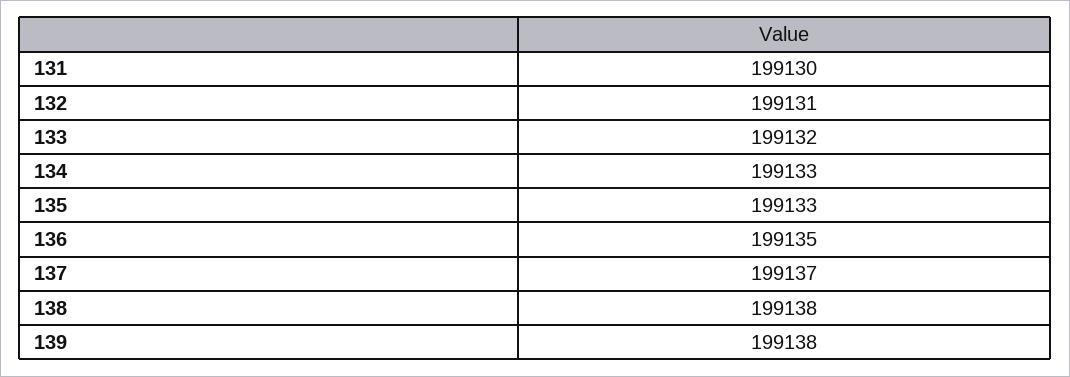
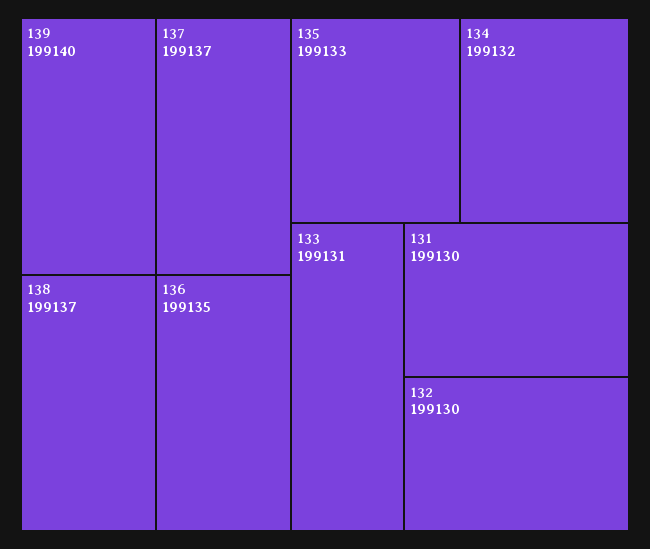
132: 199131 -> 199130
133: 199132 -> 199131
134: 199133 -> 199132
138: 199138 -> 199137
139: 199138 -> 199140

